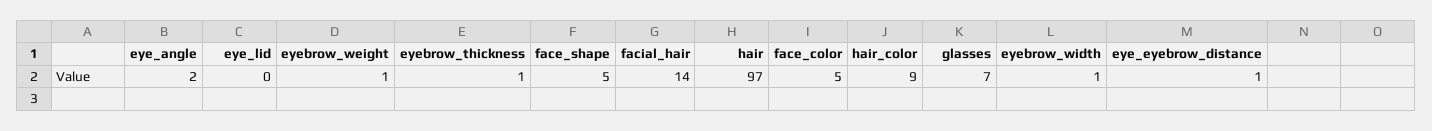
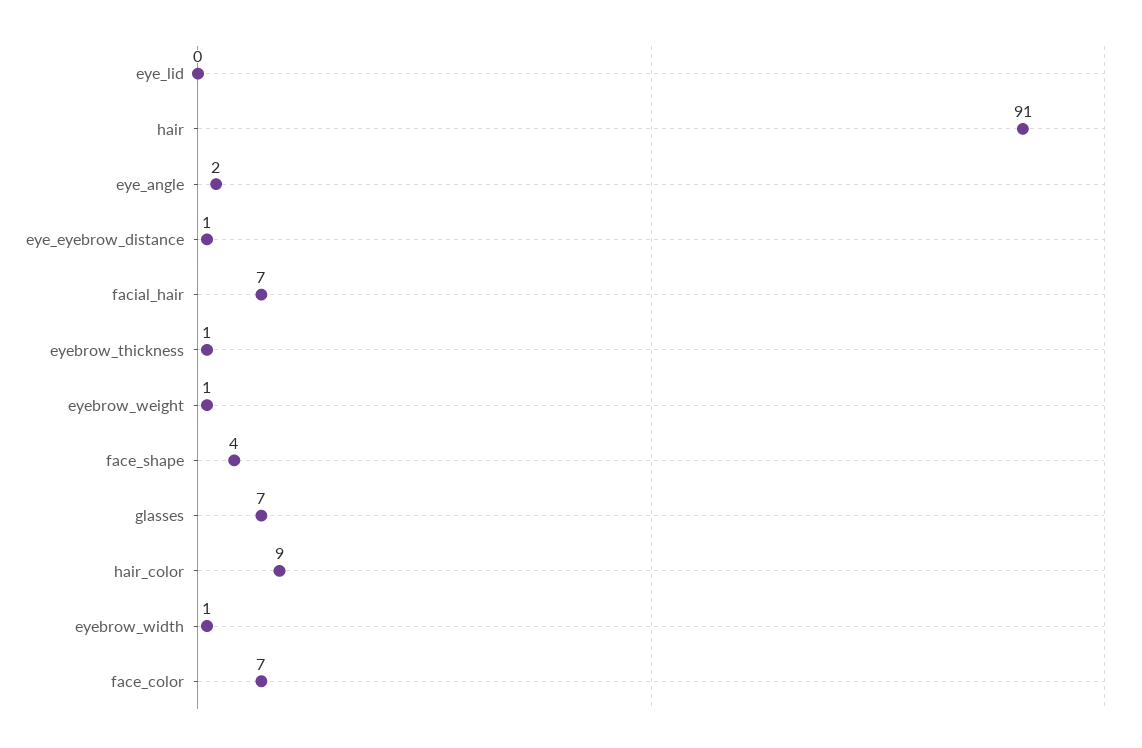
face_shape: 5 -> 4
facial_hair: 14 -> 7
hair: 97 -> 91
face_color: 5 -> 7

